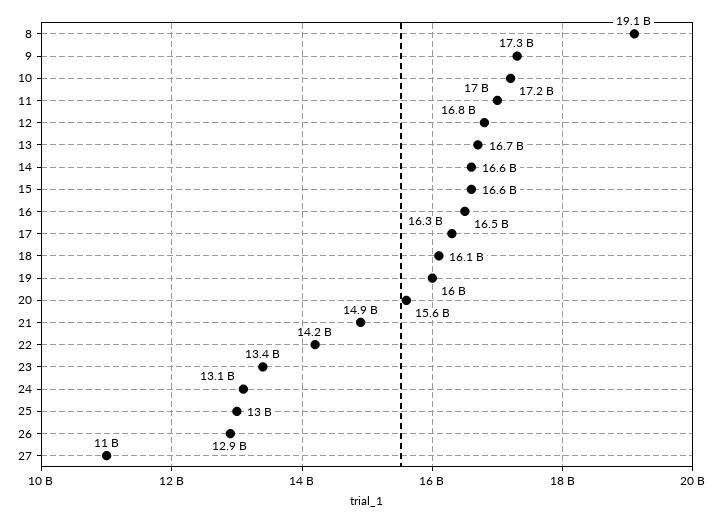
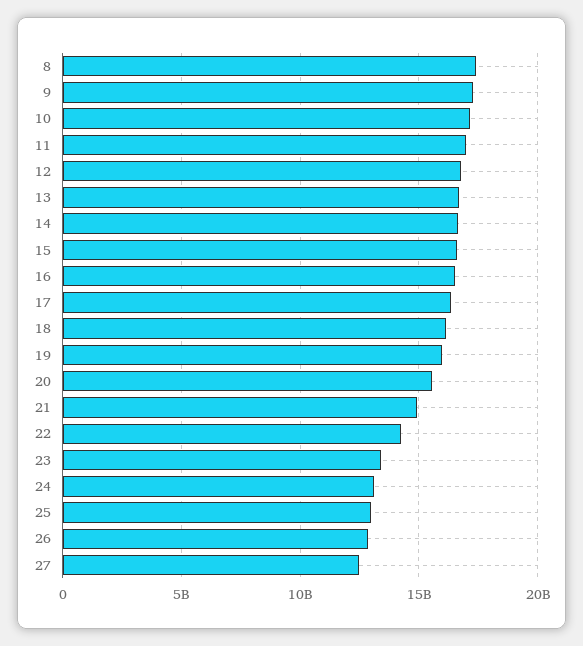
8: 19100000000 -> 17500000000
27: 11000000000 -> 12500000000

